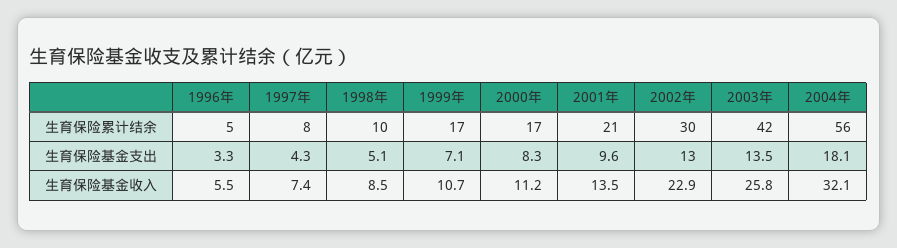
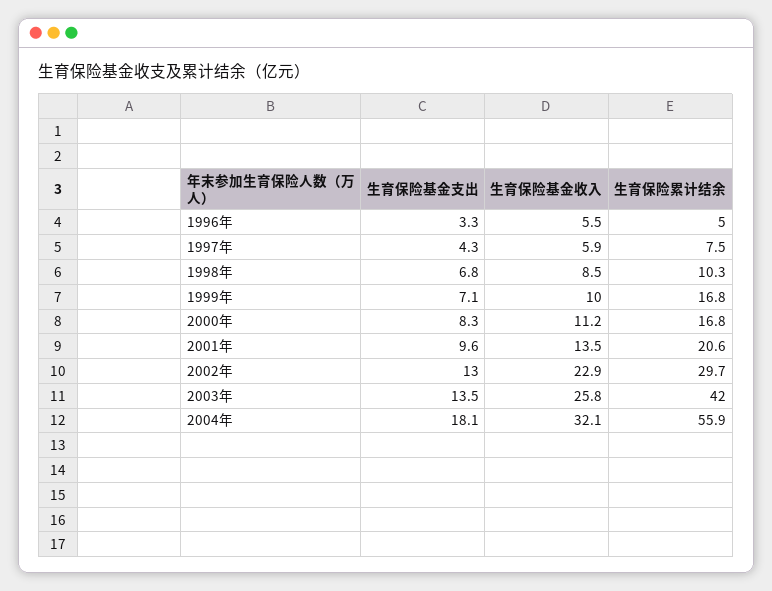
1998年, 生育保险基金支出: 5.1 -> 6.8
1997年, 生育保险基金收入: 7.4 -> 5.9
1999年, 生育保险基金收入: 10.7 -> 10

